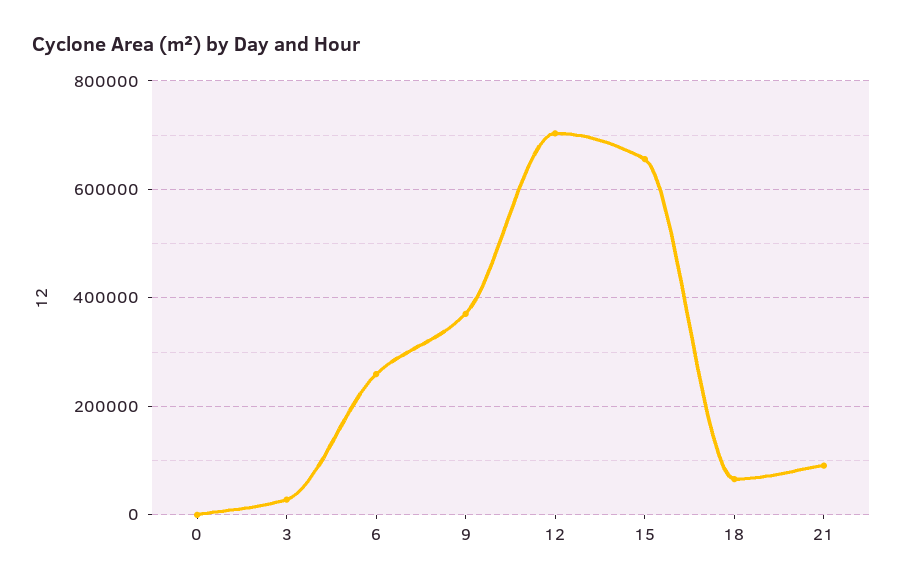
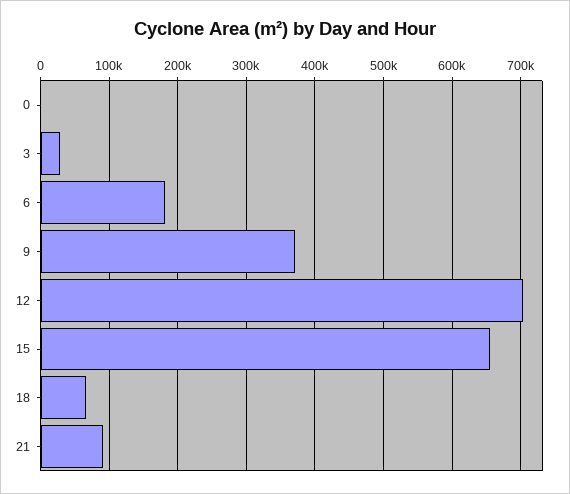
6: 260000 -> 180000

